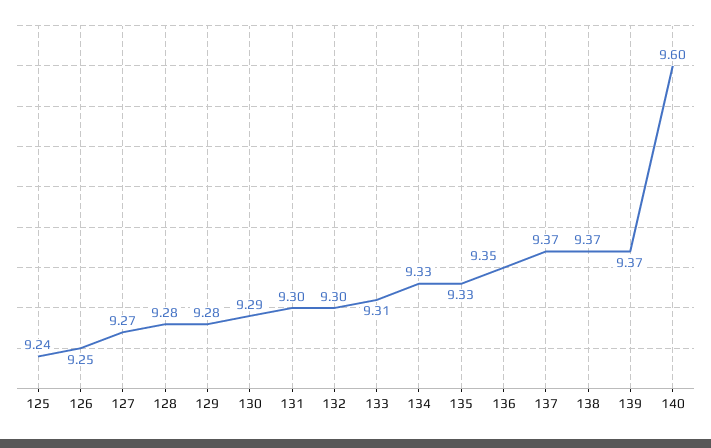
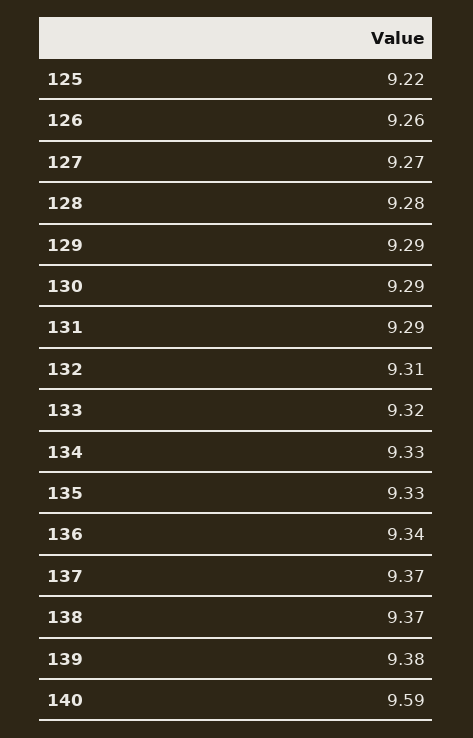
125: 9.24 -> 9.22
126: 9.25 -> 9.26
129: 9.28 -> 9.29
131: 9.3 -> 9.29
132: 9.3 -> 9.31
133: 9.31 -> 9.32
136: 9.35 -> 9.34
139: 9.37 -> 9.38
140: 9.6 -> 9.59

